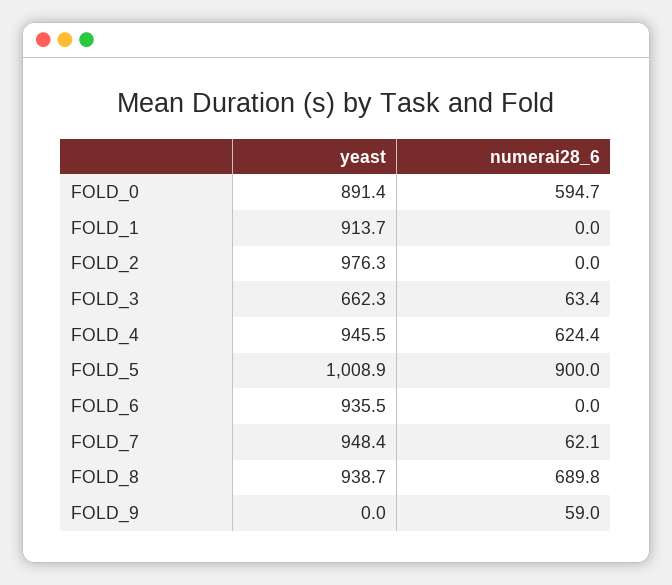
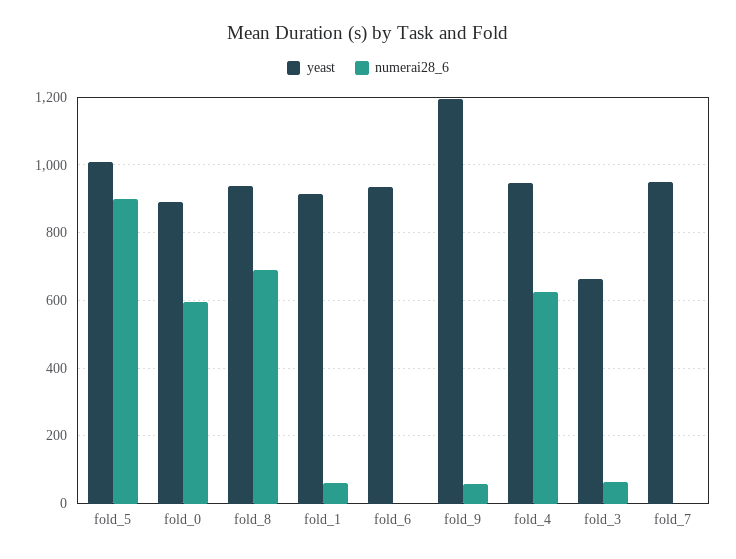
numerai28_6, FOLD_1: 0 -> 60
yeast, FOLD_2: 976.3 -> none
numerai28_6, FOLD_2: 0 -> none
numerai28_6, FOLD_7: 62.1 -> 0
yeast, FOLD_9: 0 -> 1200

